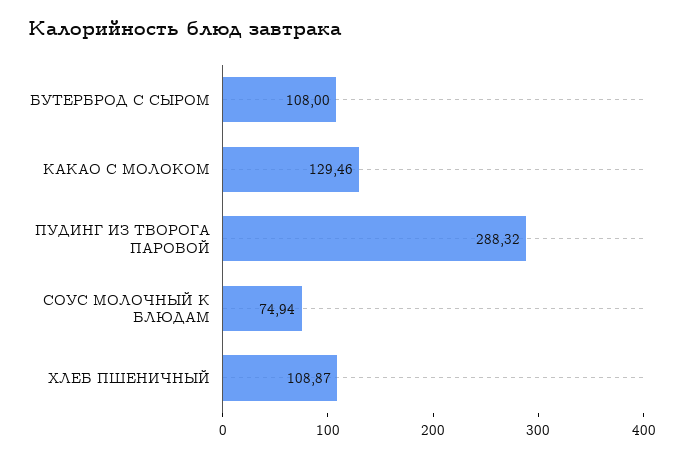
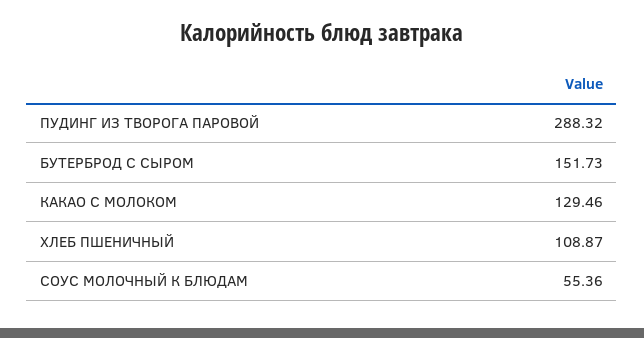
БУТЕРБРОД С СЫРОМ: 108 -> 151.73
СОУС МОЛОЧНЫЙ К БЛЮДАМ: 74.94 -> 55.36

